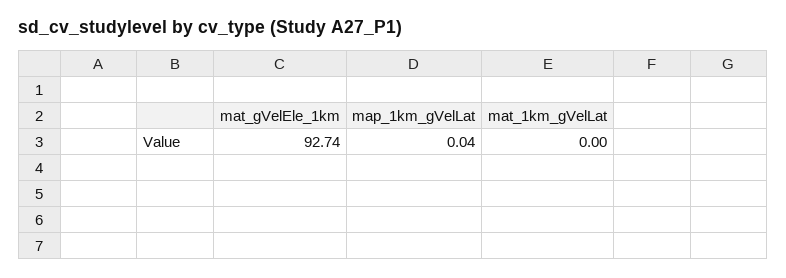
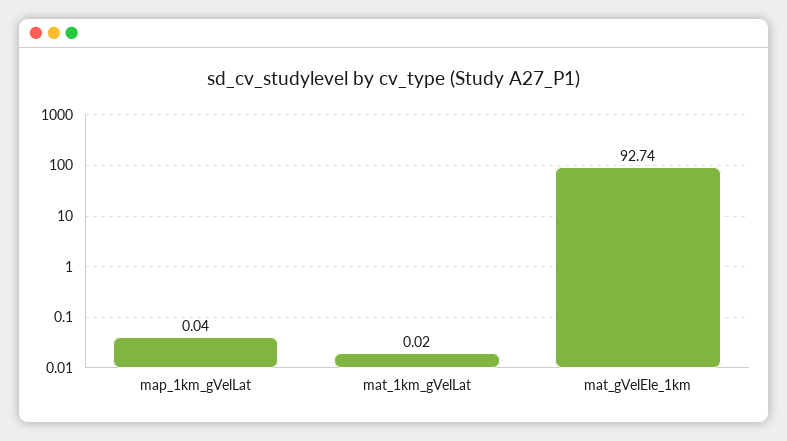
mat_1km_gVelLat: 0 -> 0.02

